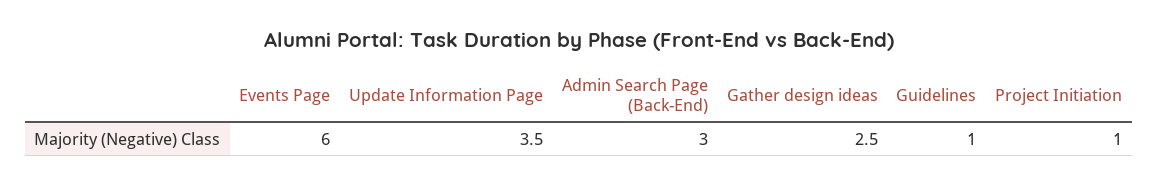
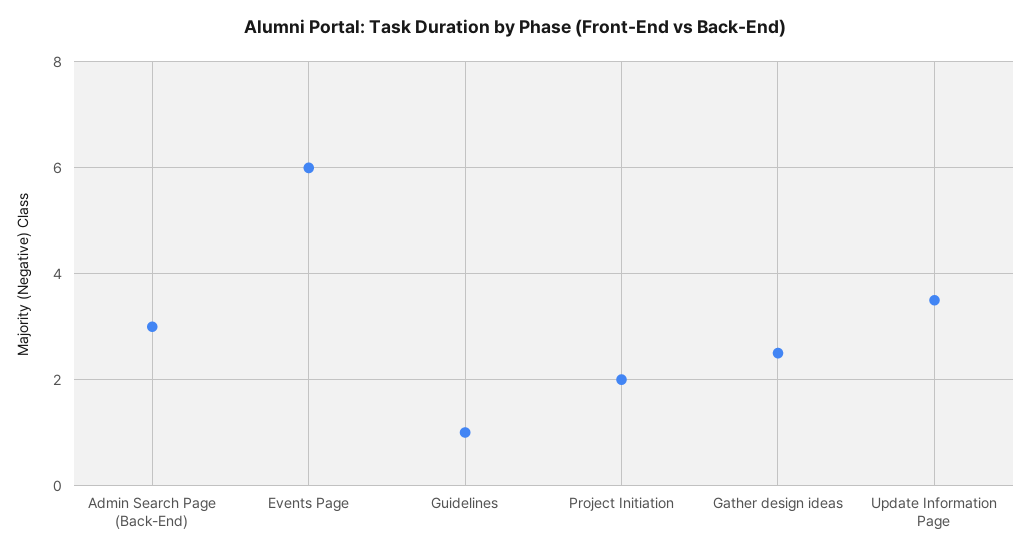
Project Initiation: 1 -> 2

